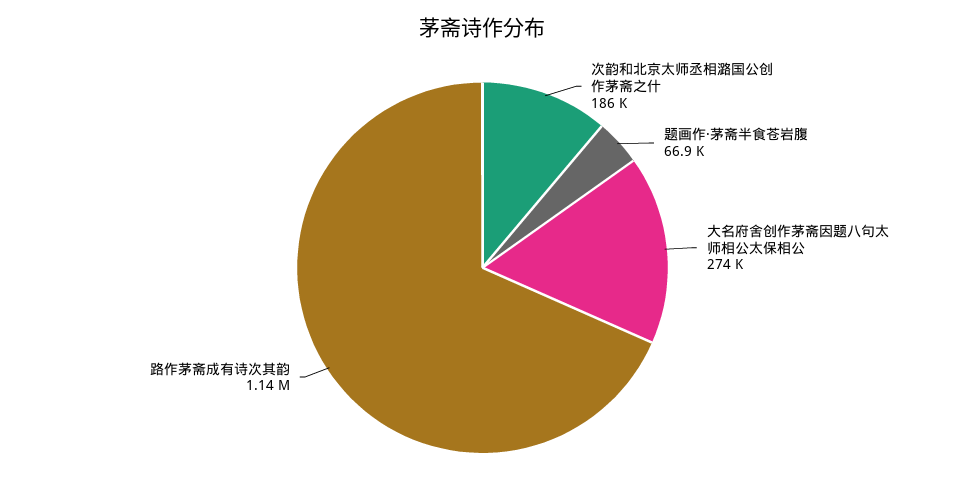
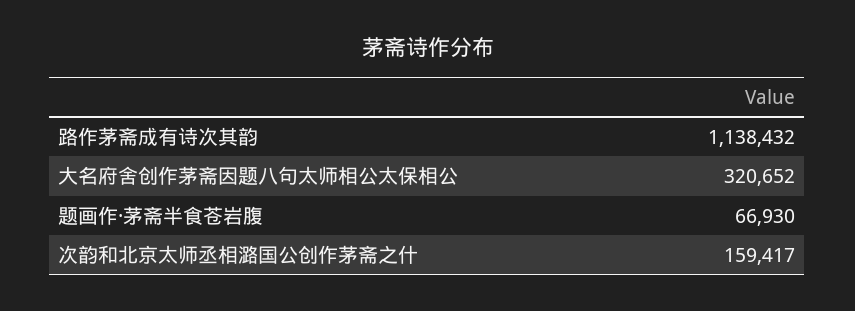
次韵和北京太师丞相潞国公创作茅斋之什: 186000 -> 159417
大名府舍创作茅斋因题八句太师相公太保相公: 274000 -> 320652

